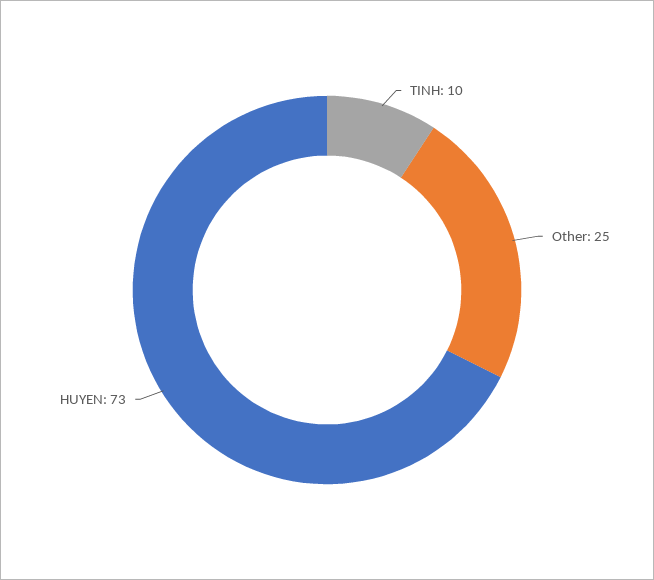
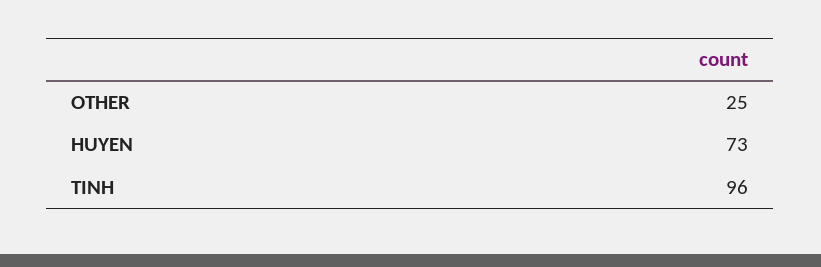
TINH: 10 -> 96

